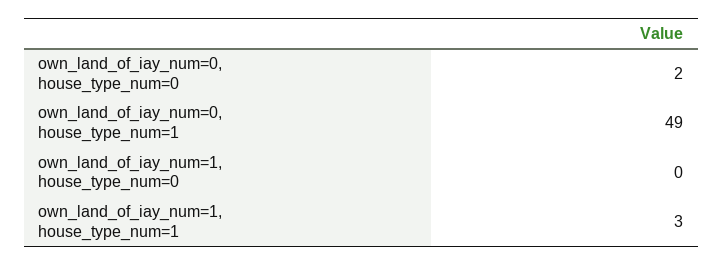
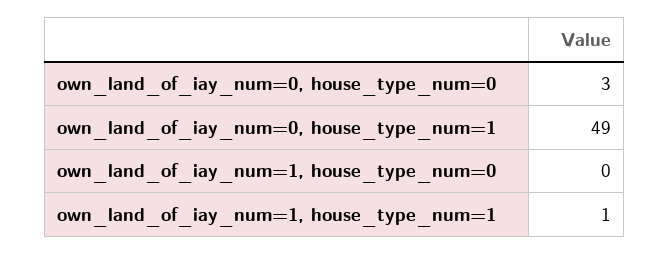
own_land_of_iay_num=0, house_type_num=0: 2 -> 3
own_land_of_iay_num=1, house_type_num=1: 3 -> 1

